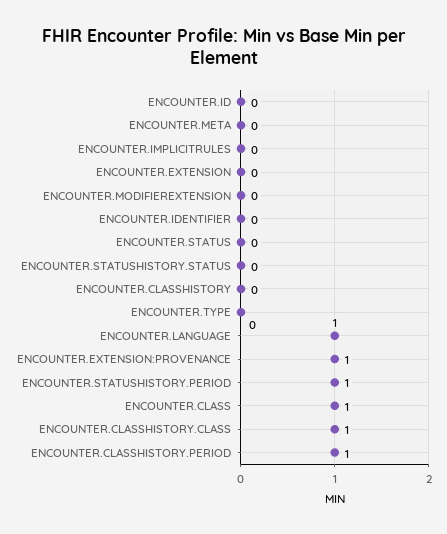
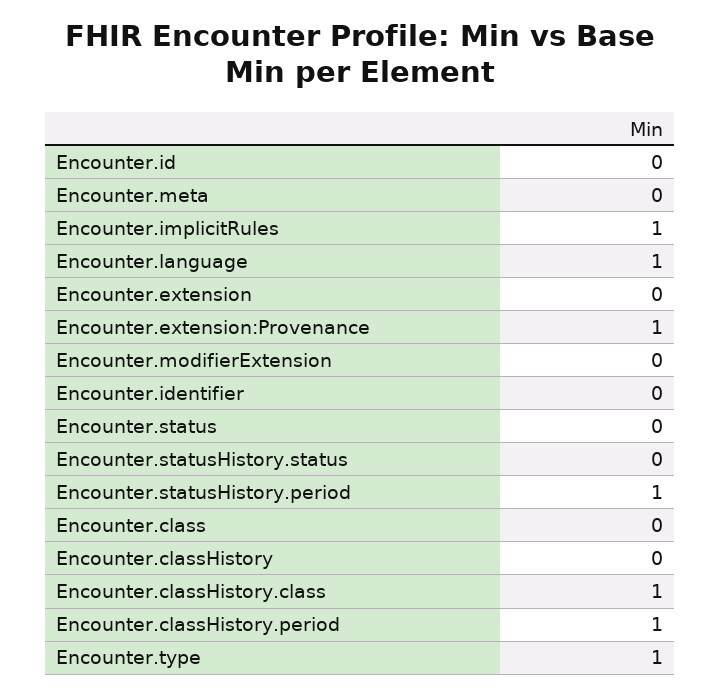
ENCOUNTER.IMPLICITRULES: 0 -> 1
ENCOUNTER.TYPE: 0 -> 1
ENCOUNTER.CLASS: 1 -> 0

